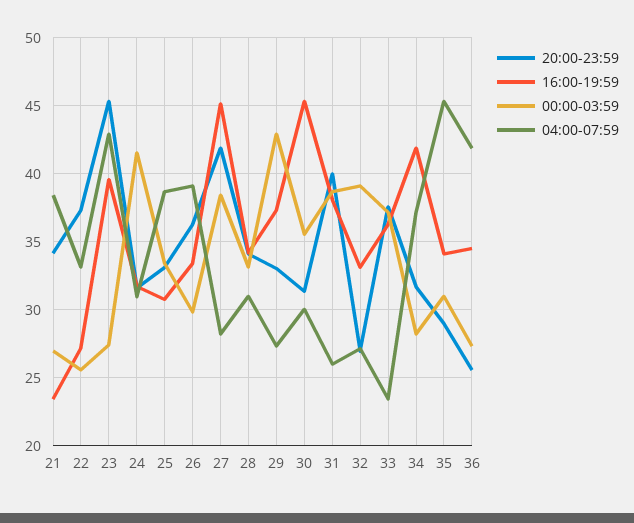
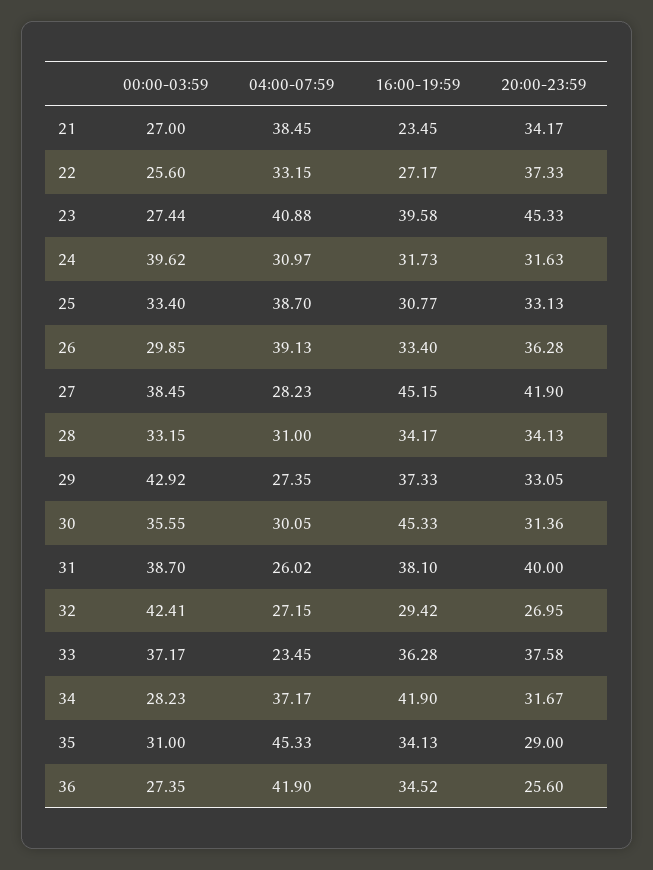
04:00-07:59, 23: 43 -> 40.88
00:00-03:59, 24: 41.5 -> 39.62
16:00-19:59, 32: 33 -> 29.42
00:00-03:59, 32: 39 -> 42.41

